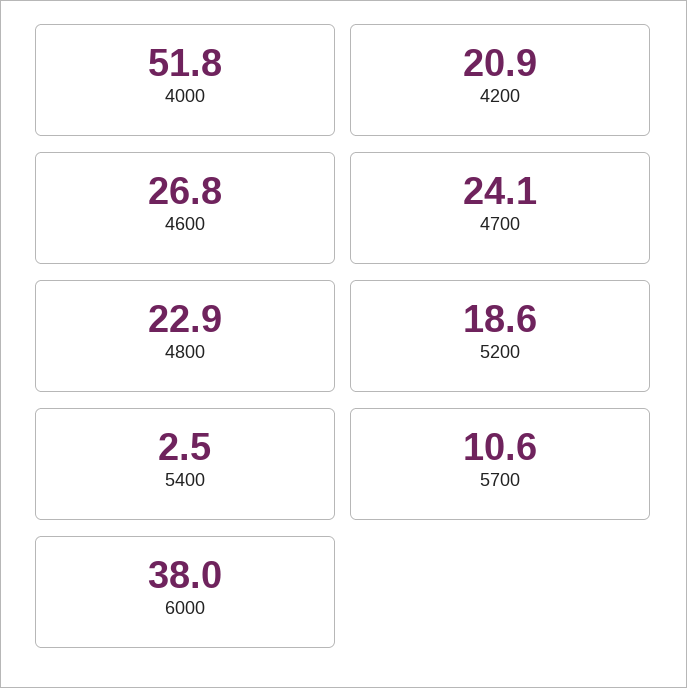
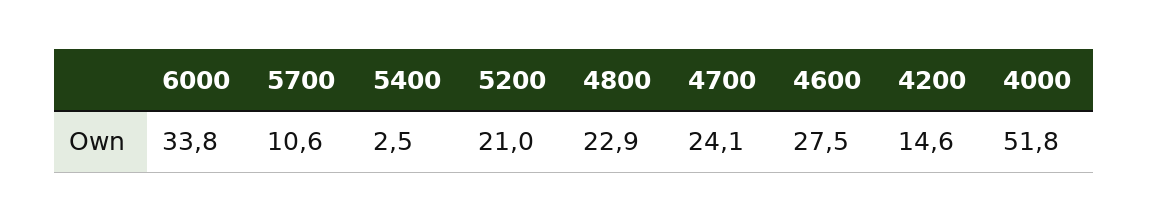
4200: 20.9 -> 14.6
4600: 26.8 -> 27.5
5200: 18.6 -> 21
6000: 38 -> 33.8

